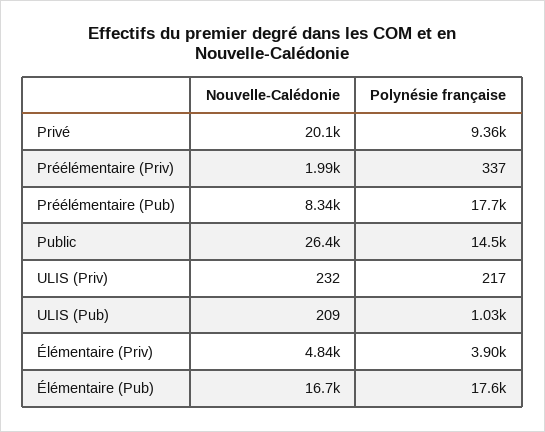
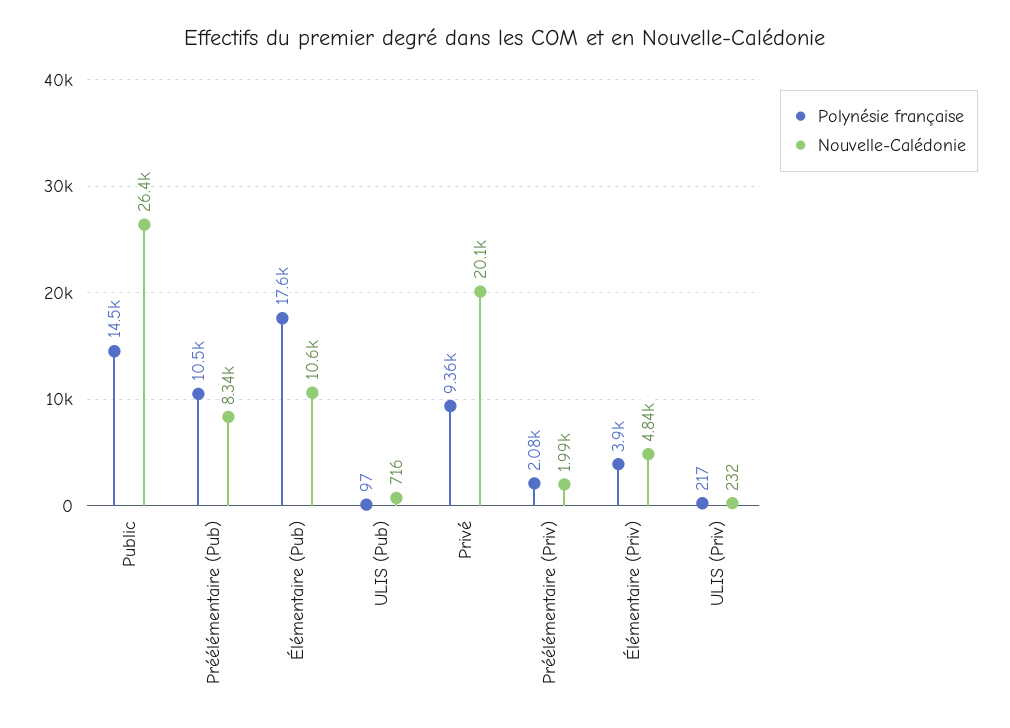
Polynésie française, Préélémentaire (Priv): 337 -> 2080
Polynésie française, Préélémentaire (Pub): 17700 -> 10500
Nouvelle-Calédonie, ULIS (Pub): 209 -> 716
Polynésie française, ULIS (Pub): 1030 -> 97
Nouvelle-Calédonie, Élémentaire (Pub): 16700 -> 10600

